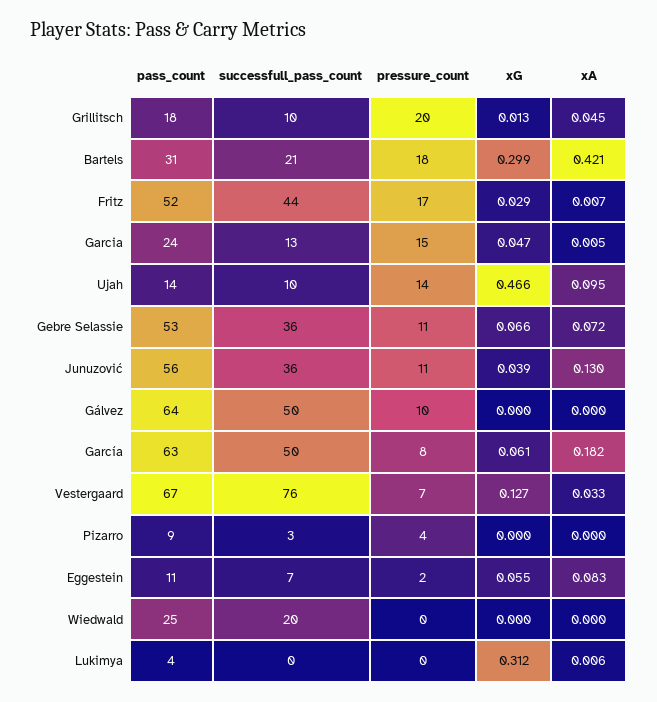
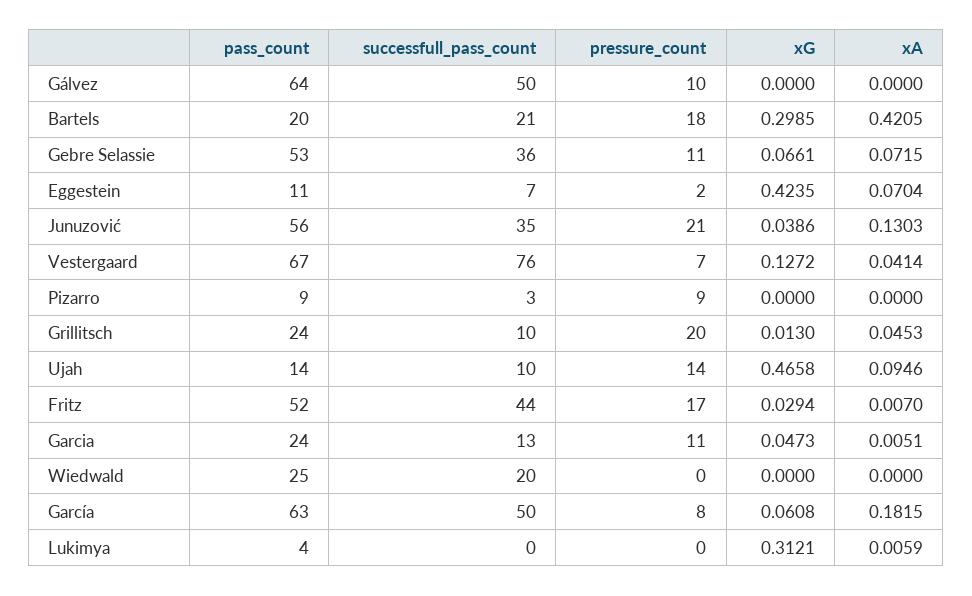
pass_count, Grillitsch: 18 -> 24
pass_count, Bartels: 31 -> 20
pressure_count, Garcia: 15 -> 11
successfull_pass_count, Junuzović: 36 -> 35
pressure_count, Junuzović: 11 -> 21
xA, Vestergaard: 0.033 -> 0.0414
pressure_count, Pizarro: 4 -> 9
xG, Eggestein: 0.055 -> 0.4235
xA, Eggestein: 0.083 -> 0.0704

